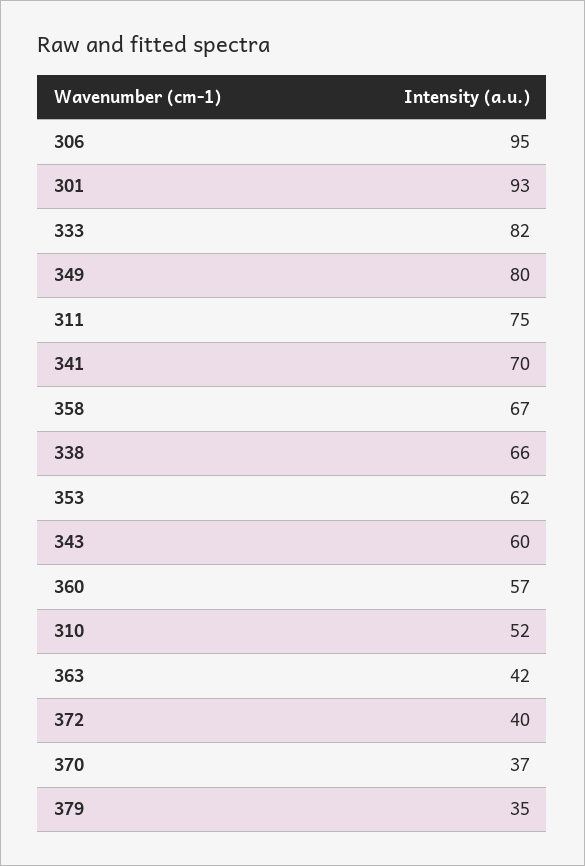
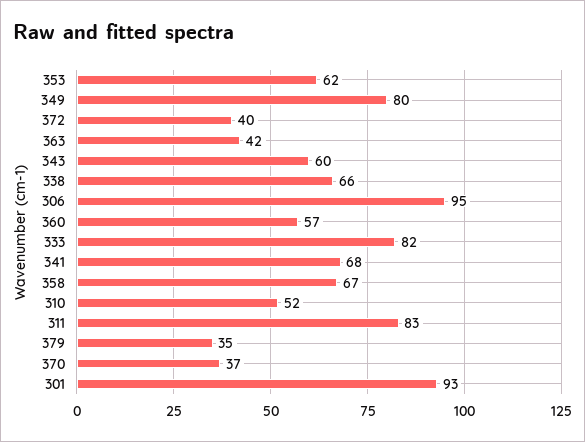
311: 75 -> 83
341: 70 -> 68

